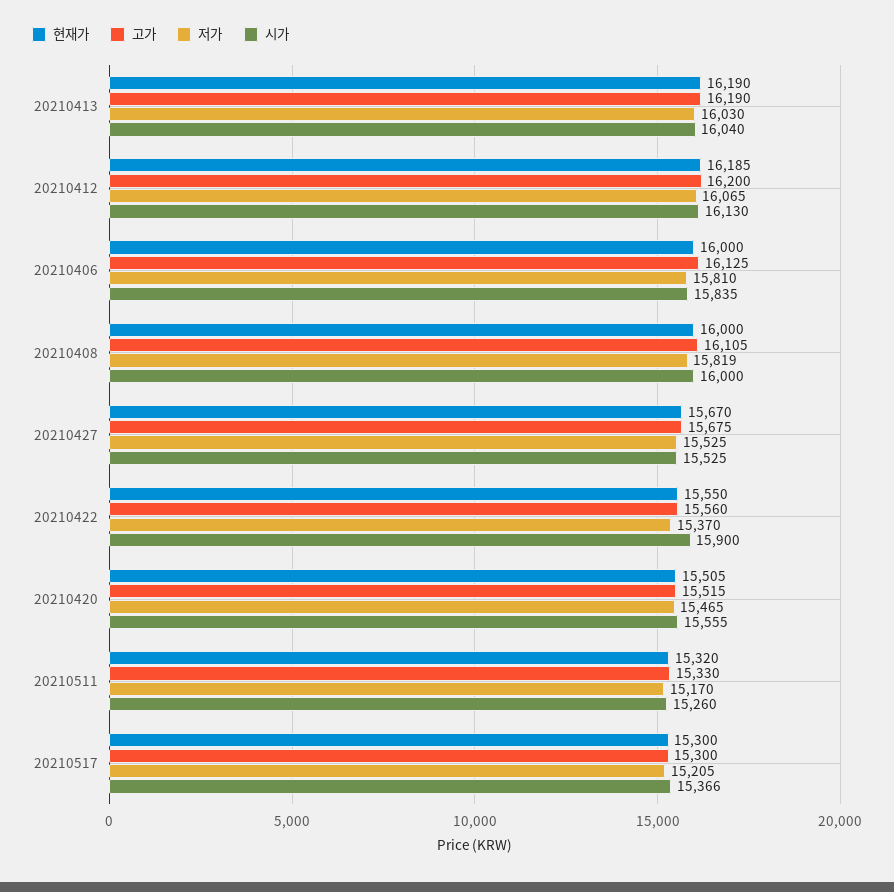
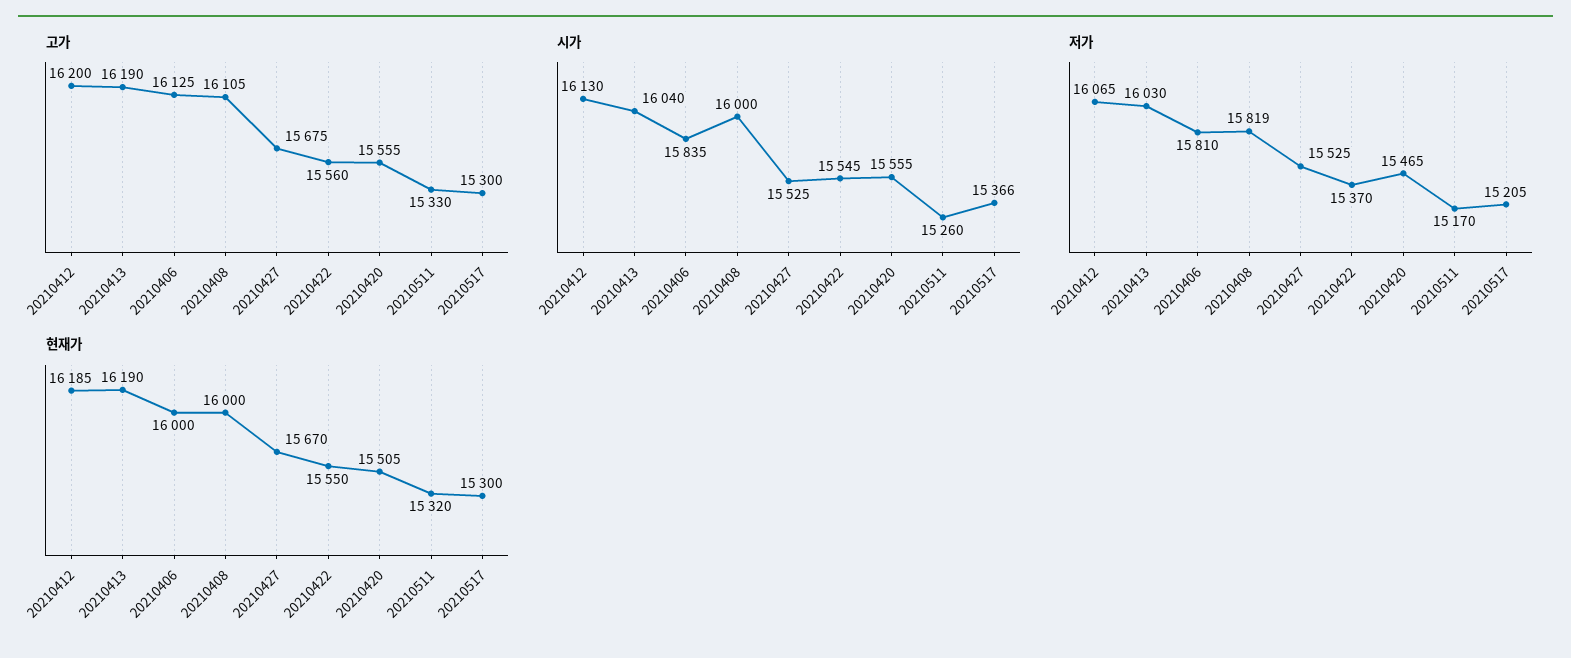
시가, 20210422: 15900 -> 15545
고가, 20210420: 15515 -> 15555

